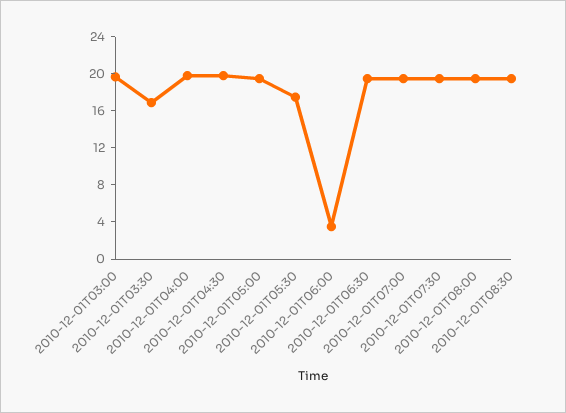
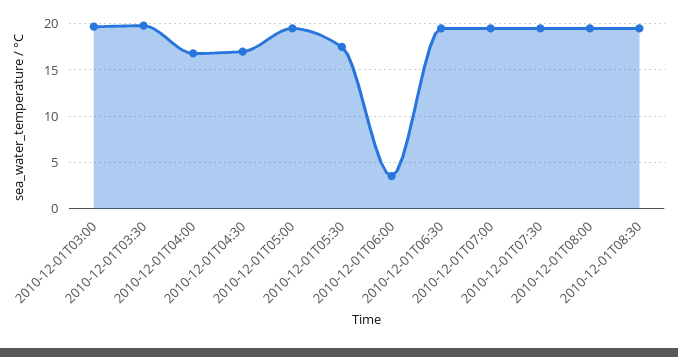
2010-12-01T03:30: 17 -> 20
2010-12-01T04:00: 20 -> 17
2010-12-01T04:30: 20 -> 17

